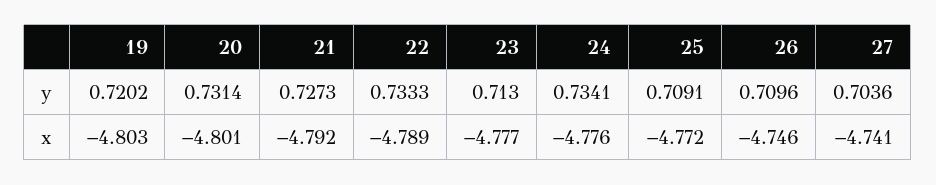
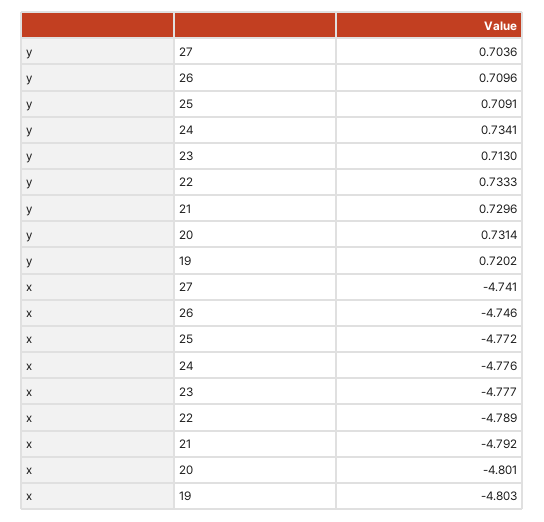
21, y: 0.7273 -> 0.7296

